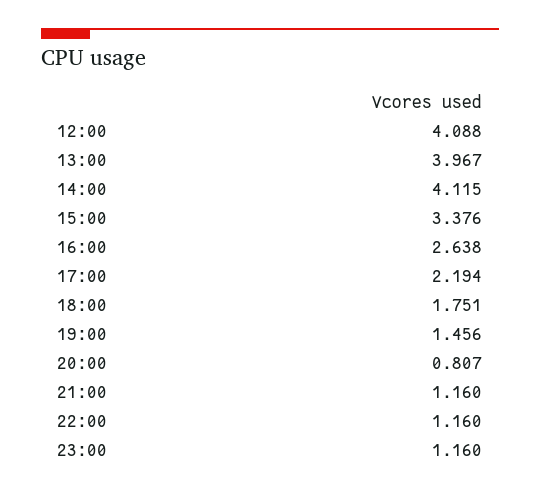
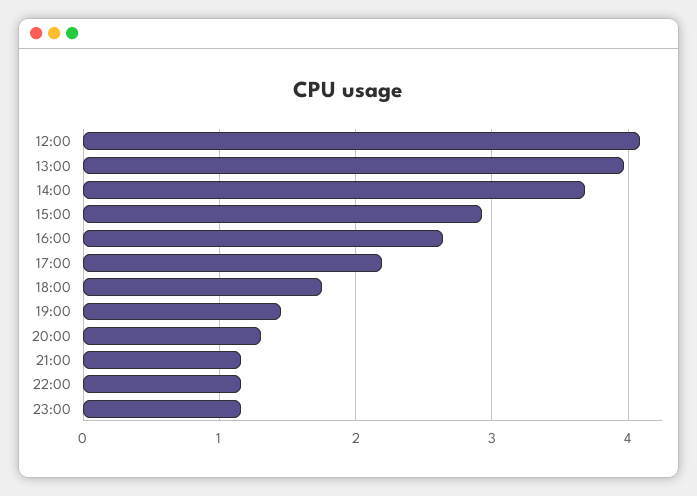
14:00: 4.115 -> 3.7
15:00: 3.376 -> 2.9
20:00: 0.807 -> 1.3

